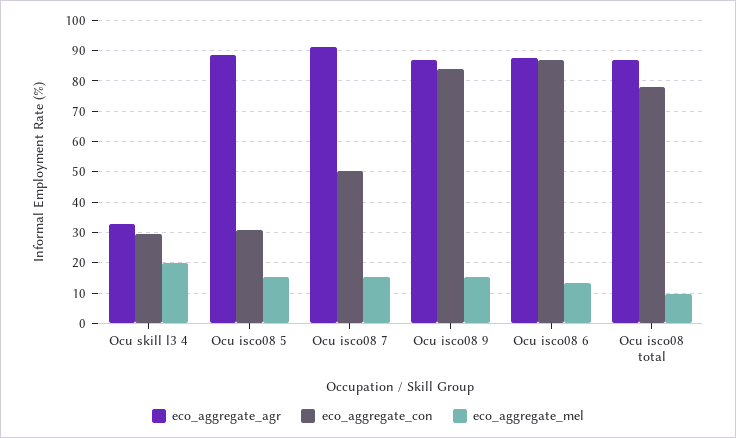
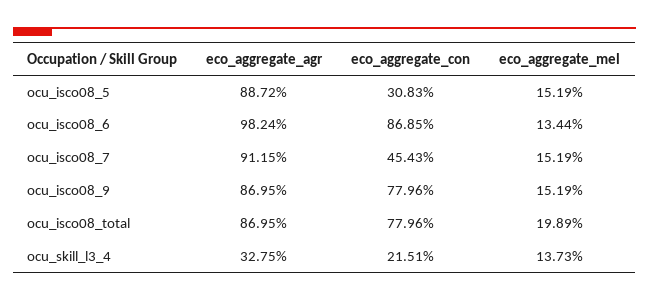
eco_aggregate_con, Ocu skill l3 4: 30 -> 21.51
eco_aggregate_mel, Ocu skill l3 4: 20 -> 13.73
eco_aggregate_con, Ocu isco08 7: 50 -> 45.43
eco_aggregate_con, Ocu isco08 9: 84 -> 77.96
eco_aggregate_agr, Ocu isco08 6: 88 -> 98.24
eco_aggregate_mel, Ocu isco08 total: 10 -> 19.89

